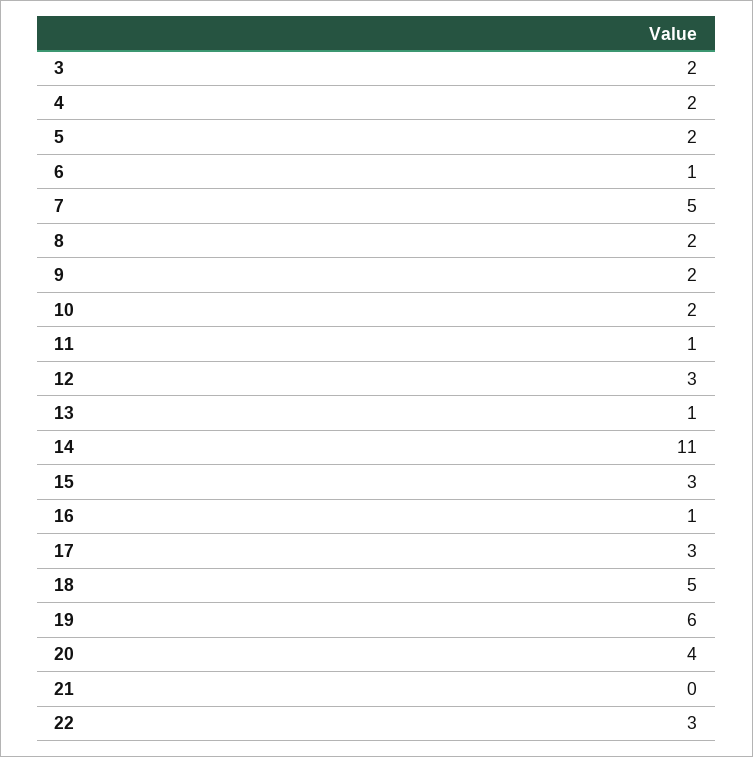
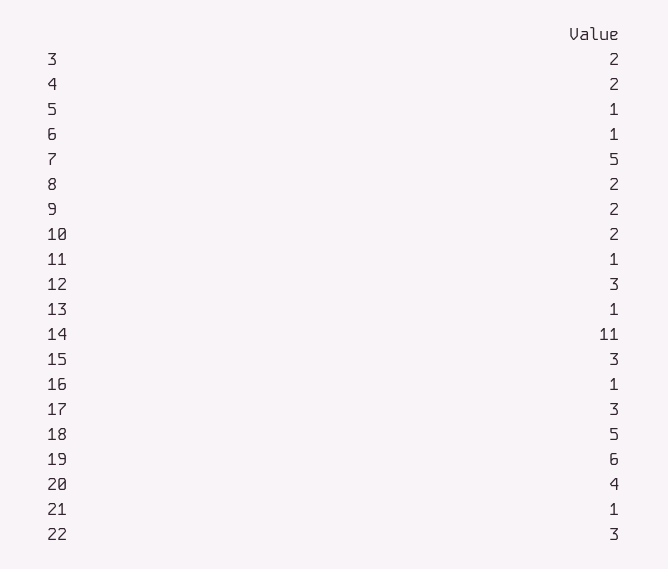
5: 2 -> 1
21: 0 -> 1

